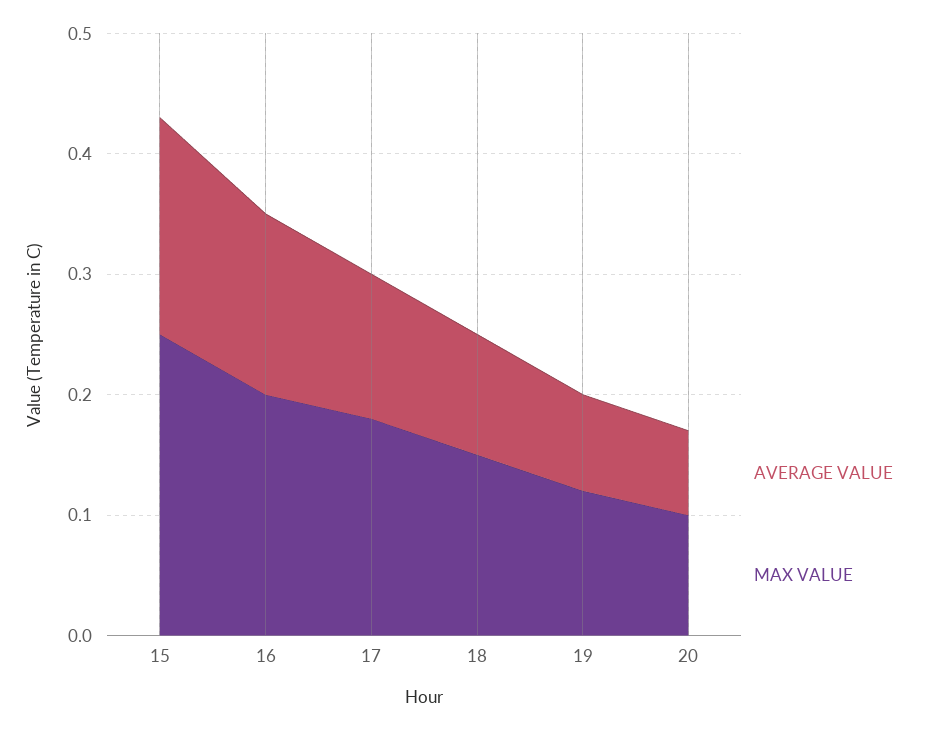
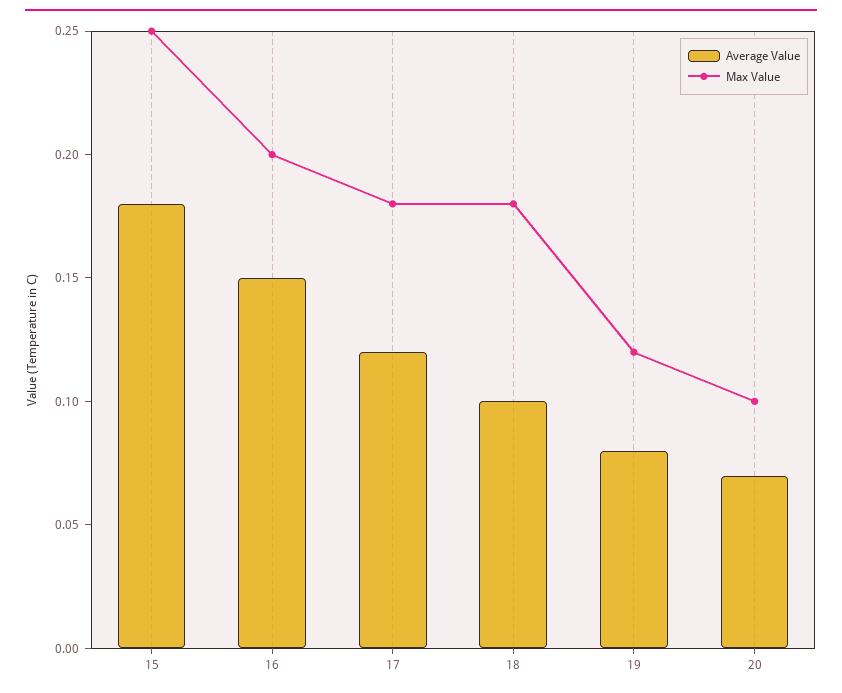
MAX VALUE, 18: 0.15 -> 0.18

